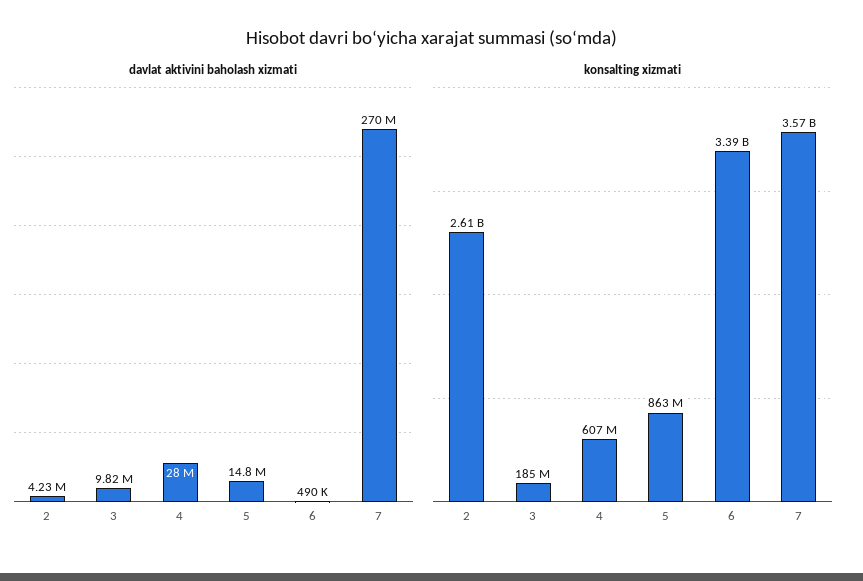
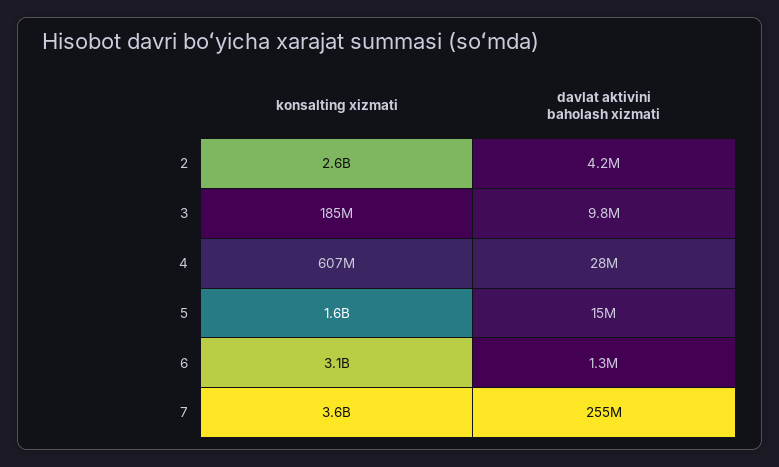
davlat aktivini baholash xizmati, 6: 490000 -> 1300000
davlat aktivini baholash xizmati, 7: 270000000 -> 255000000
konsalting xizmati, 5: 863000000 -> 1600000000
konsalting xizmati, 6: 3390000000 -> 3100000000

